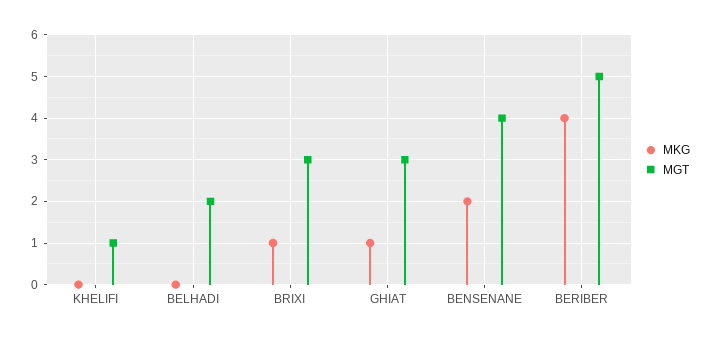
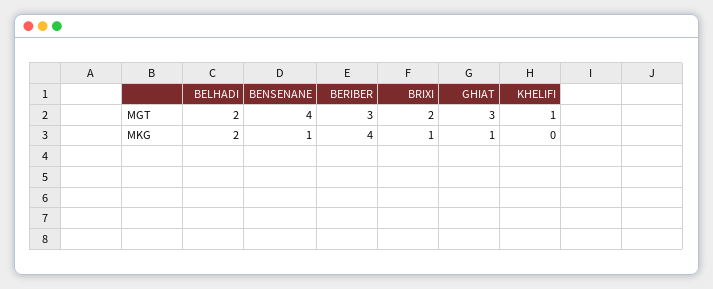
MKG, BELHADI: 0 -> 2
MGT, BRIXI: 3 -> 2
MKG, BENSENANE: 2 -> 1
MGT, BERIBER: 5 -> 3

